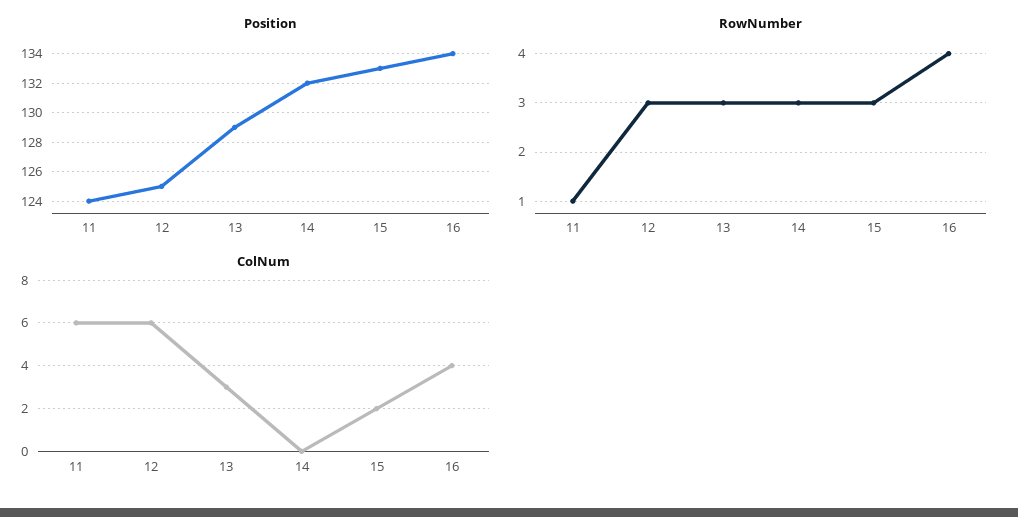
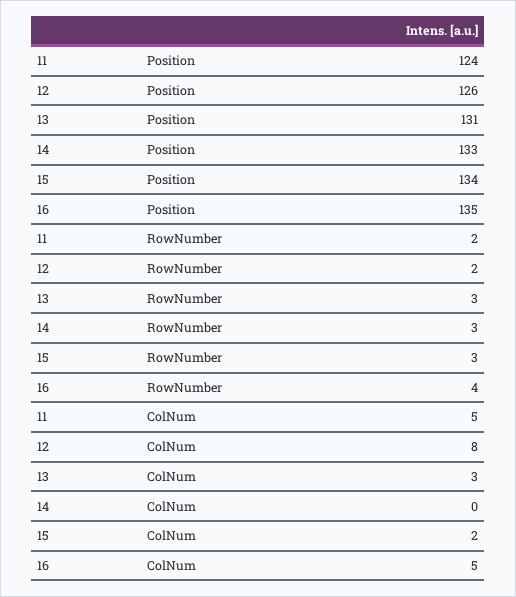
Position, 12: 125 -> 126
Position, 13: 129 -> 131
Position, 14: 132 -> 133
Position, 15: 133 -> 134
Position, 16: 134 -> 135
RowNumber, 11: 1 -> 2
RowNumber, 12: 3 -> 2
ColNum, 11: 6 -> 5
ColNum, 12: 6 -> 8
ColNum, 16: 4 -> 5

